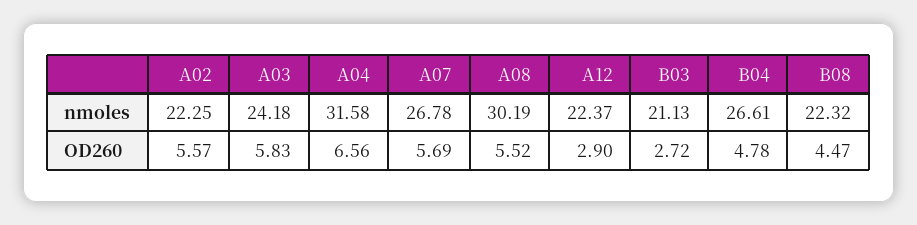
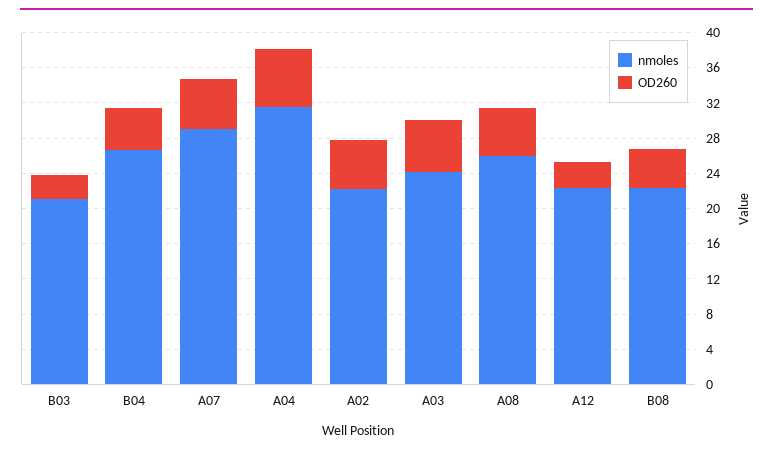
nmoles, A07: 26.78 -> 29
nmoles, A08: 30.19 -> 26

